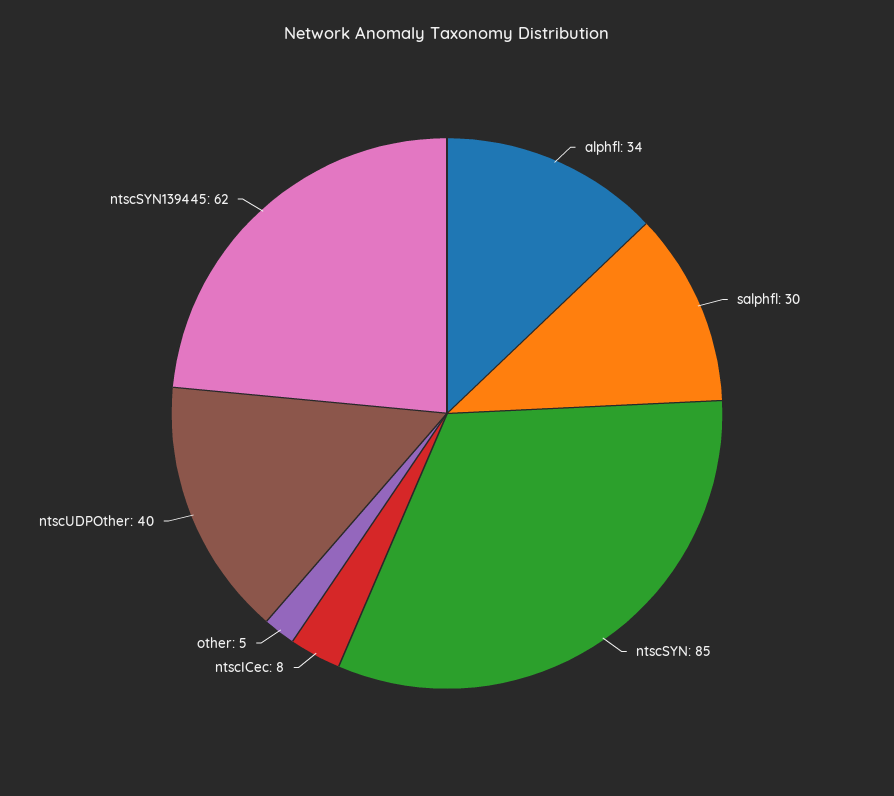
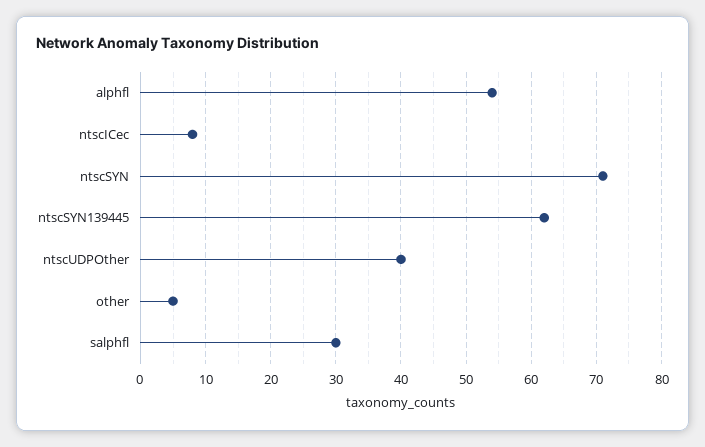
alphfl: 34 -> 54
ntscSYN: 85 -> 71

